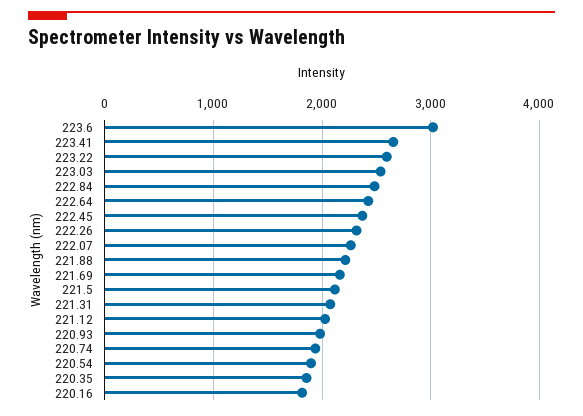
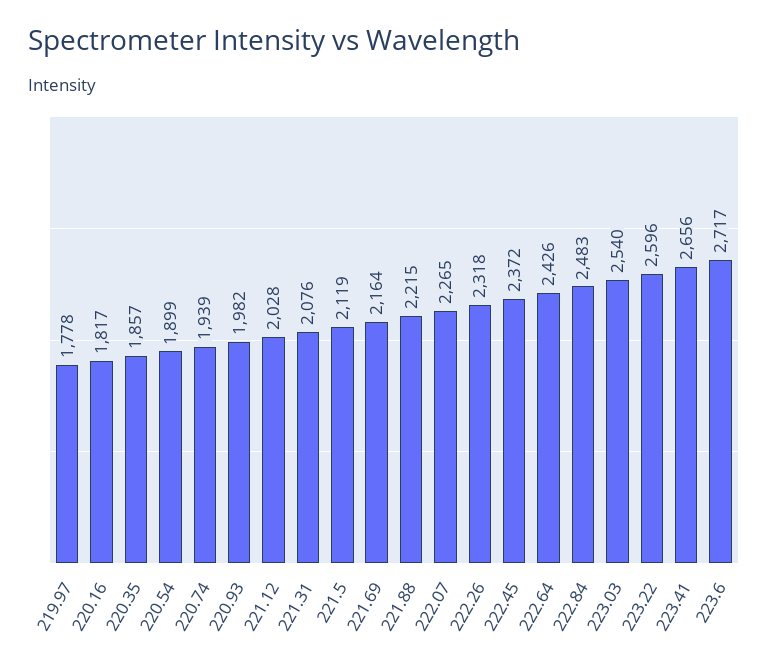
223.6: 3000 -> 2717
219.97: none -> 1778

